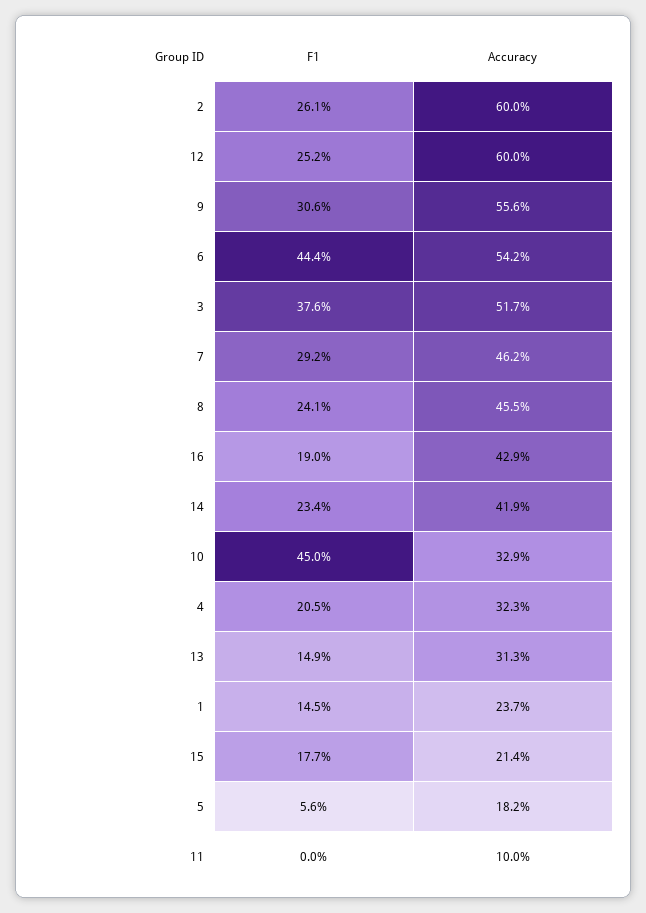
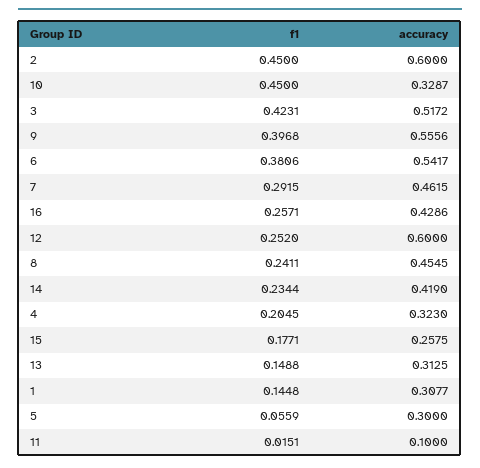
F1, 2: 0.261 -> 0.45
F1, 9: 0.306 -> 0.3968
F1, 6: 0.444 -> 0.3806
F1, 3: 0.376 -> 0.4231
F1, 16: 0.19 -> 0.2571
Accuracy, 1: 0.237 -> 0.3077
Accuracy, 15: 0.214 -> 0.2575
Accuracy, 5: 0.182 -> 0.3
F1, 11: 0 -> 0.0151

